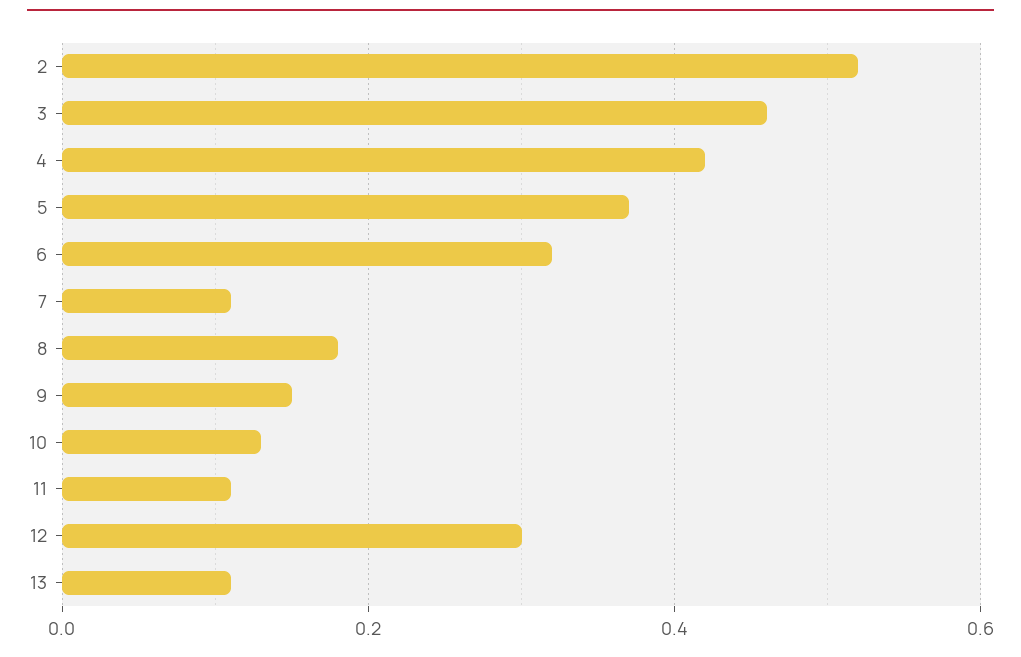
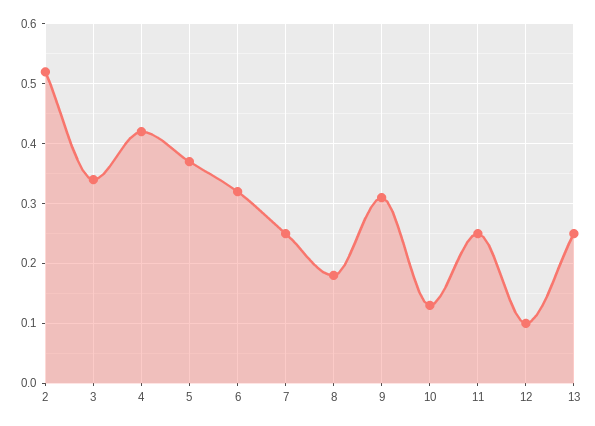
3: 0.45 -> 0.35
7: 0.1 -> 0.25
9: 0.15 -> 0.3
11: 0.1 -> 0.25
12: 0.3 -> 0.1
13: 0.1 -> 0.25

